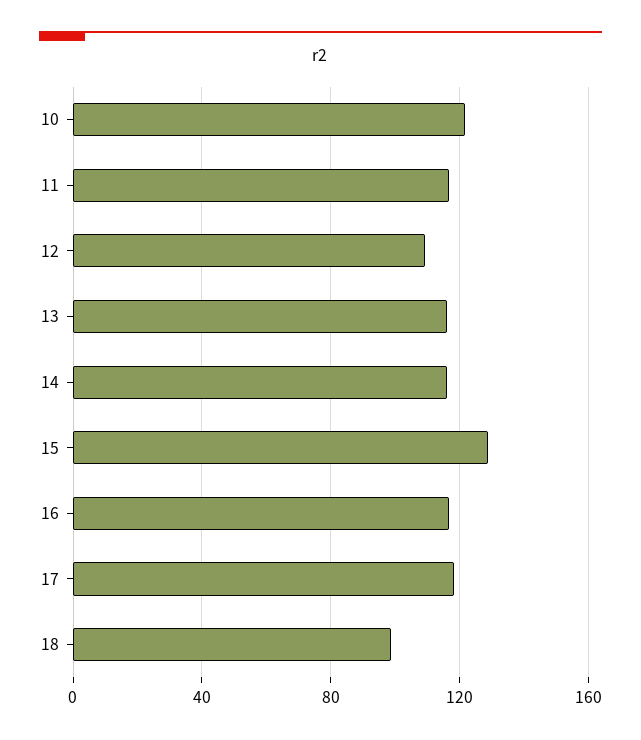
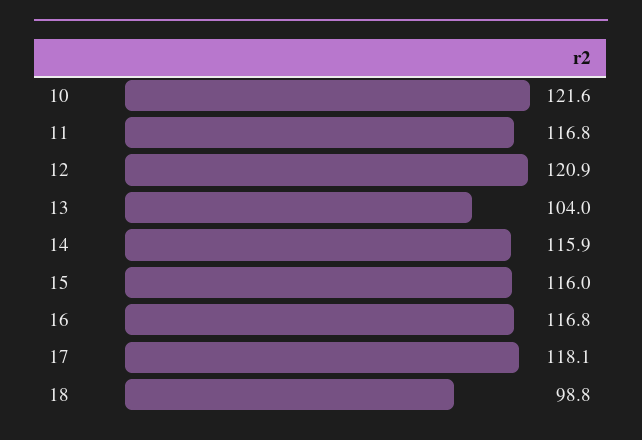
12: 110 -> 120.9
13: 115 -> 104
15: 130 -> 116

